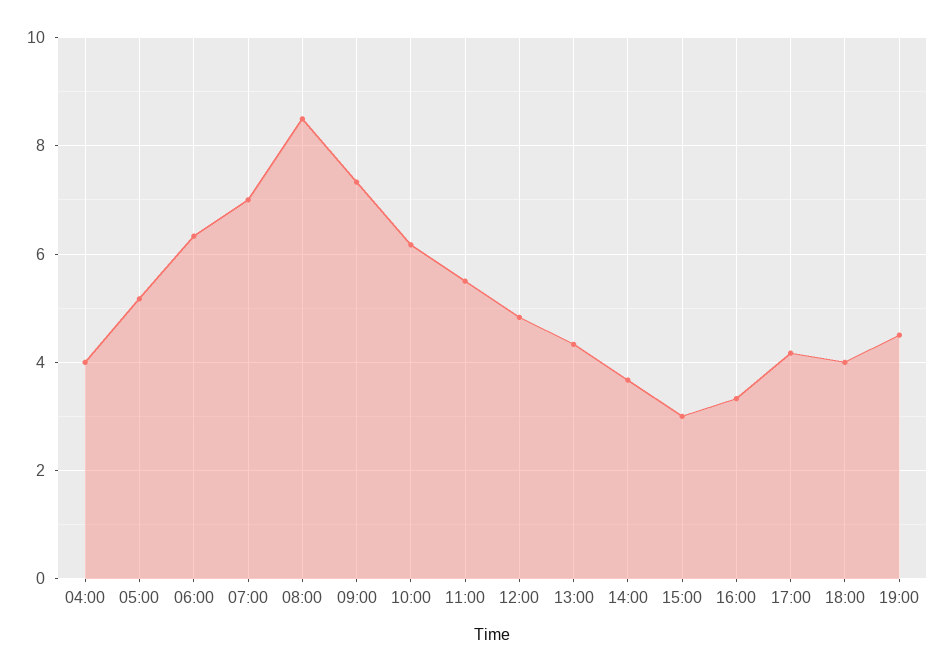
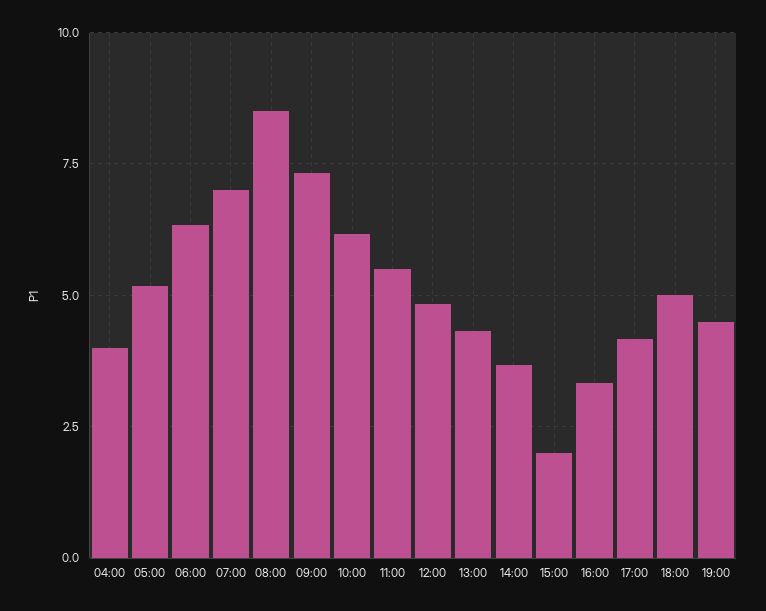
15:00: 3 -> 2
18:00: 4 -> 5

